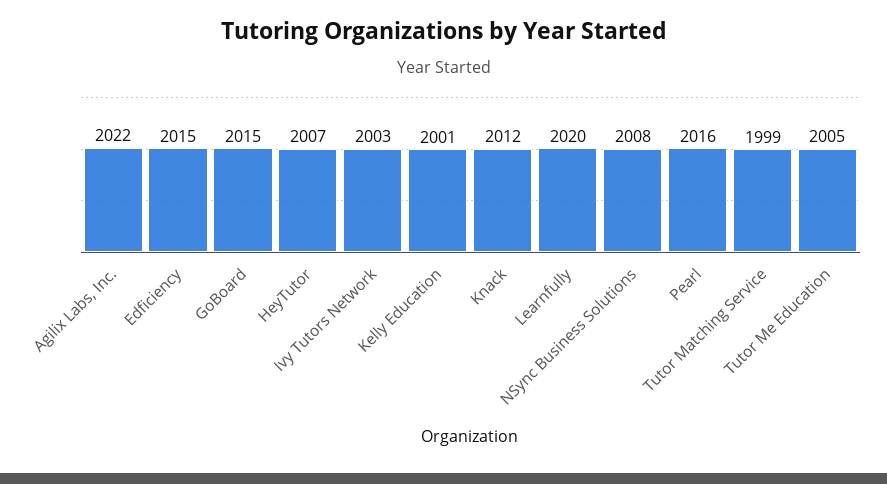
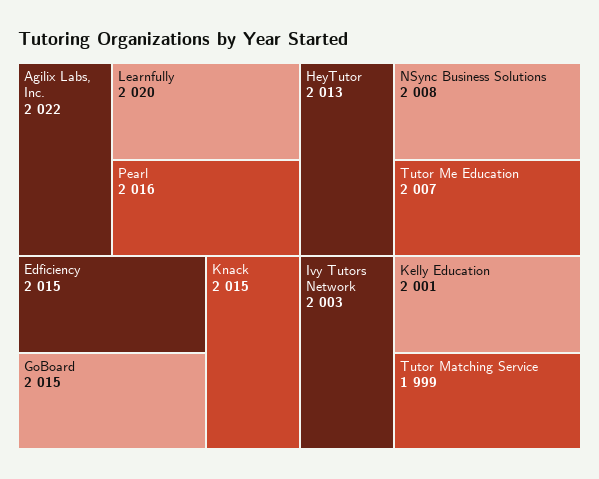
HeyTutor: 2007 -> 2013
Knack: 2012 -> 2015
Tutor Me Education: 2005 -> 2007

